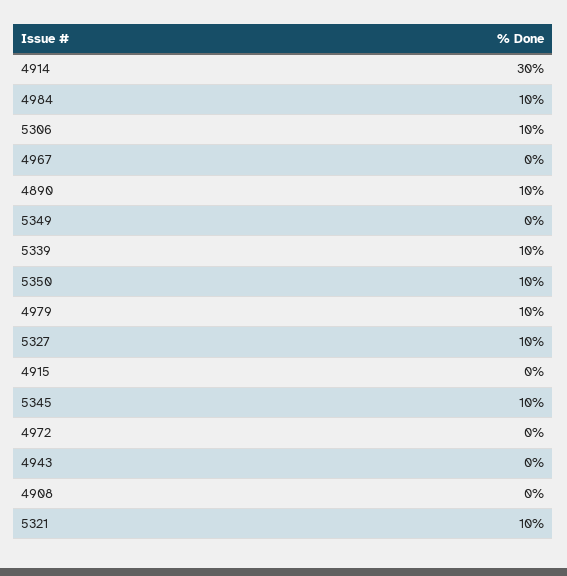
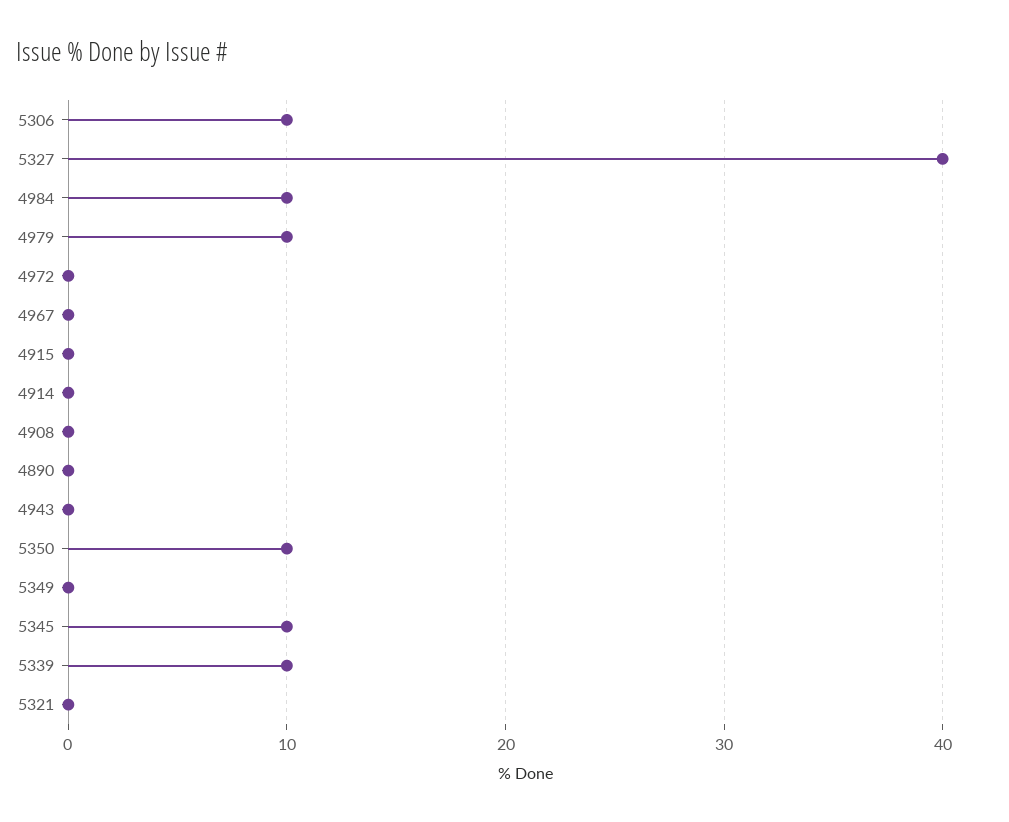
4914: 30 -> 0
4890: 10 -> 0
5327: 10 -> 40
5321: 10 -> 0

